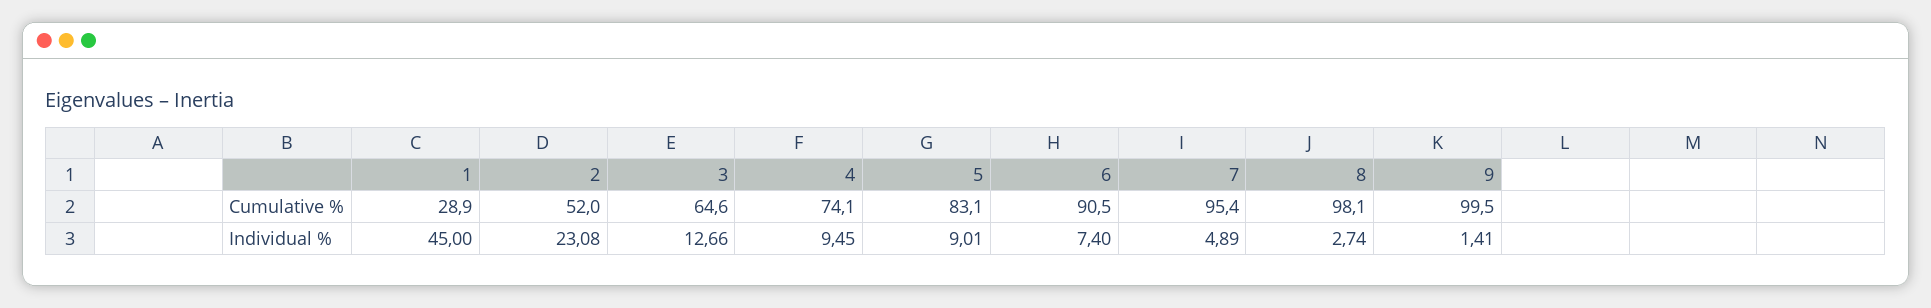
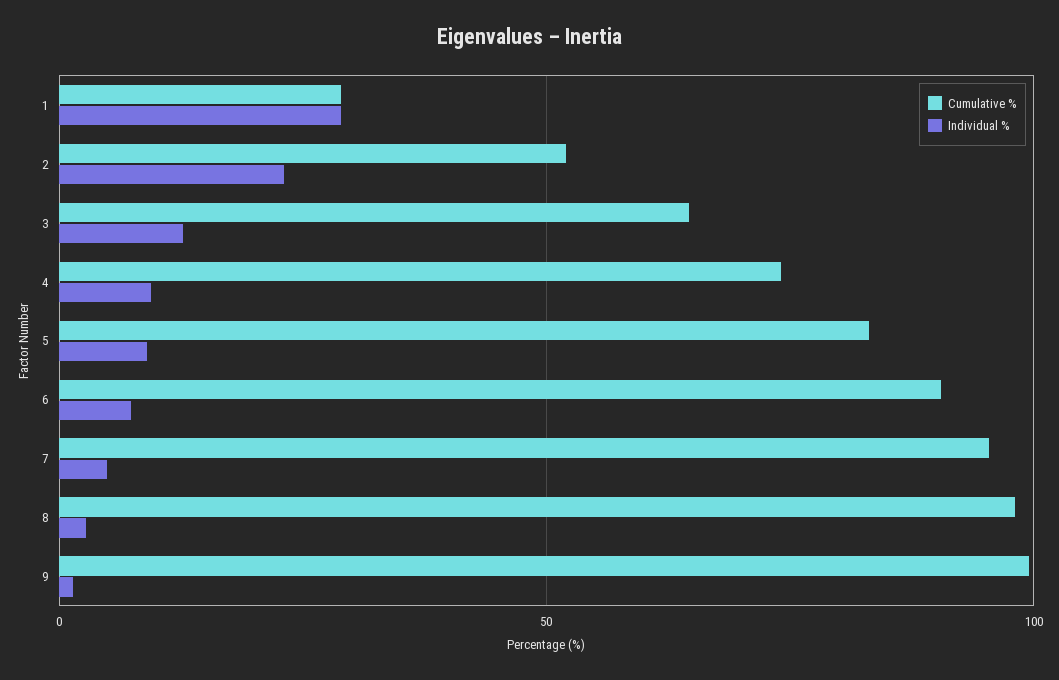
Individual %, 1: 45 -> 30

